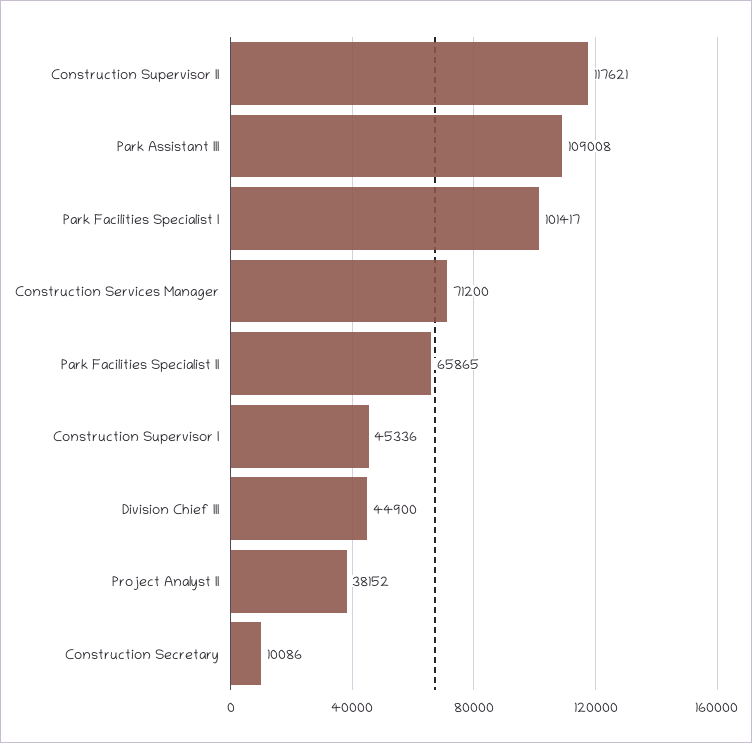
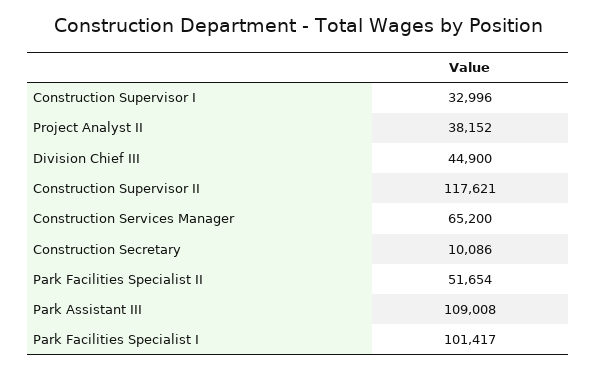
Construction Services Manager: 71200 -> 65200
Park Facilities Specialist II: 65865 -> 51654
Construction Supervisor I: 45336 -> 32996

